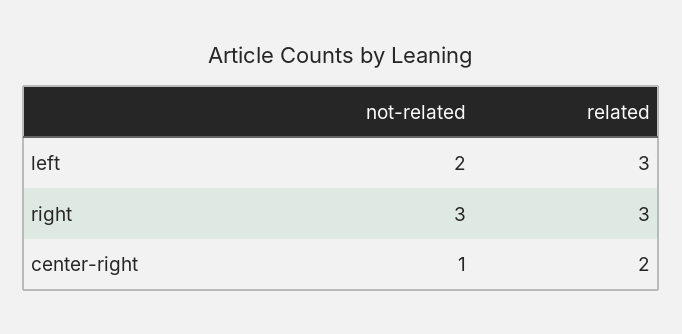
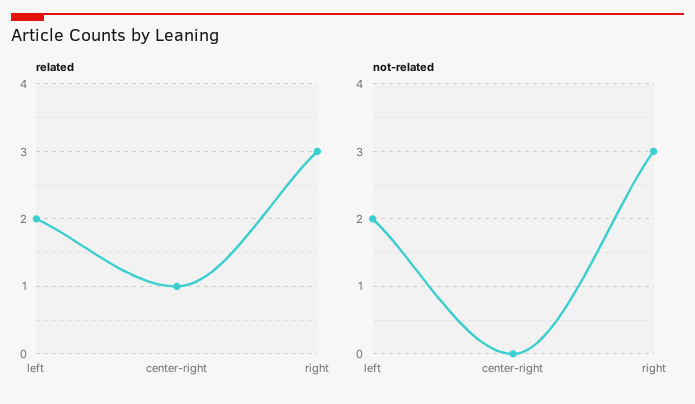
related, left: 3 -> 2
not-related, center-right: 1 -> 0
related, center-right: 2 -> 1

